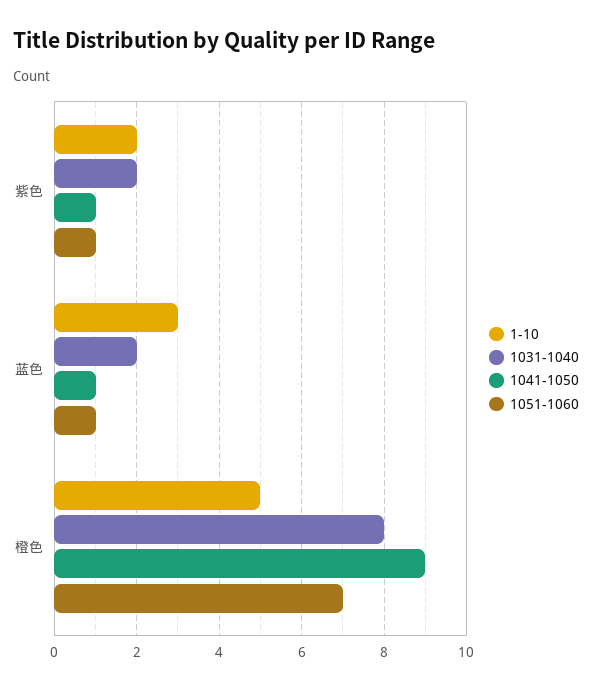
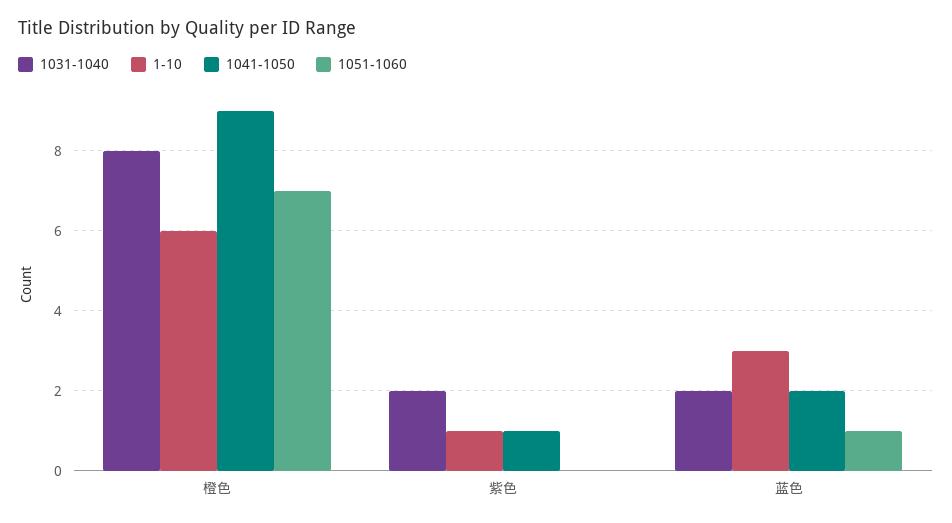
1-10, 紫色: 2 -> 1
1051-1060, 紫色: 1 -> 0
1041-1050, 蓝色: 1 -> 2
1-10, 橙色: 5 -> 6

